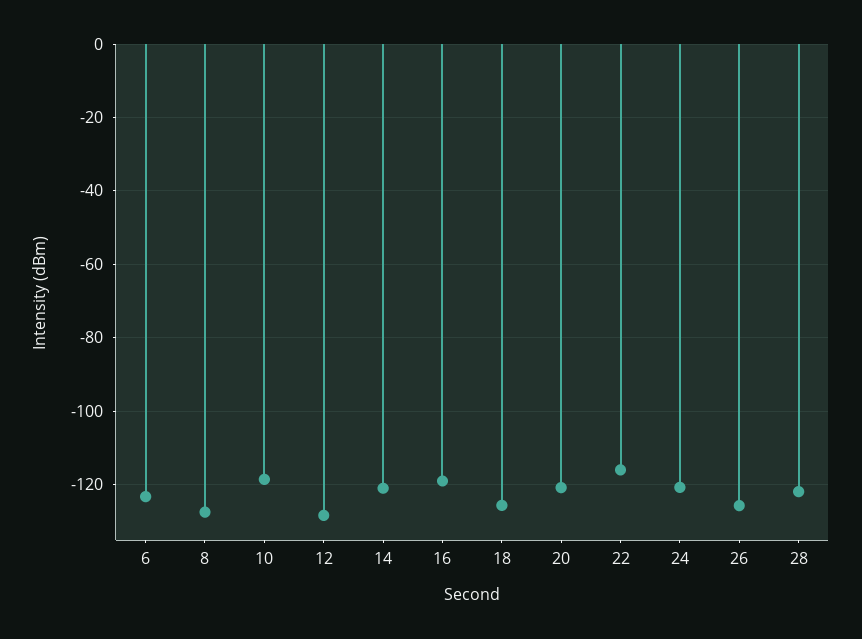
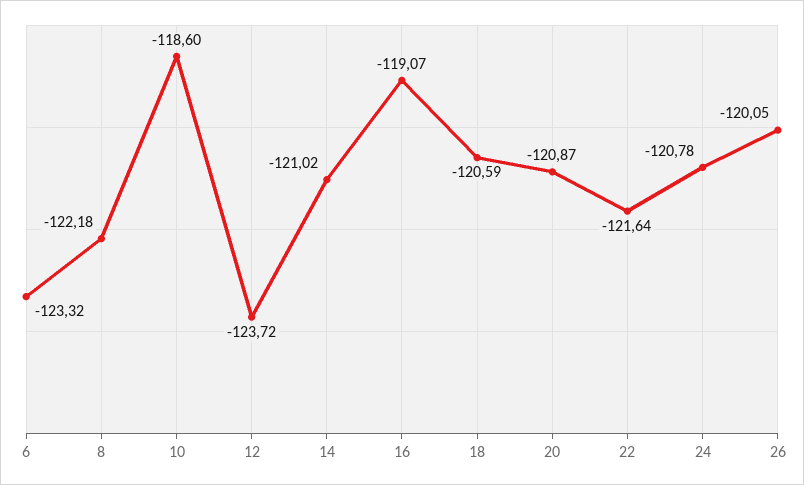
8: -128 -> -122.18
12: -128 -> -123.72
18: -126 -> -120.59
22: -116 -> -121.64
26: -126 -> -120.05
28: -122 -> none

